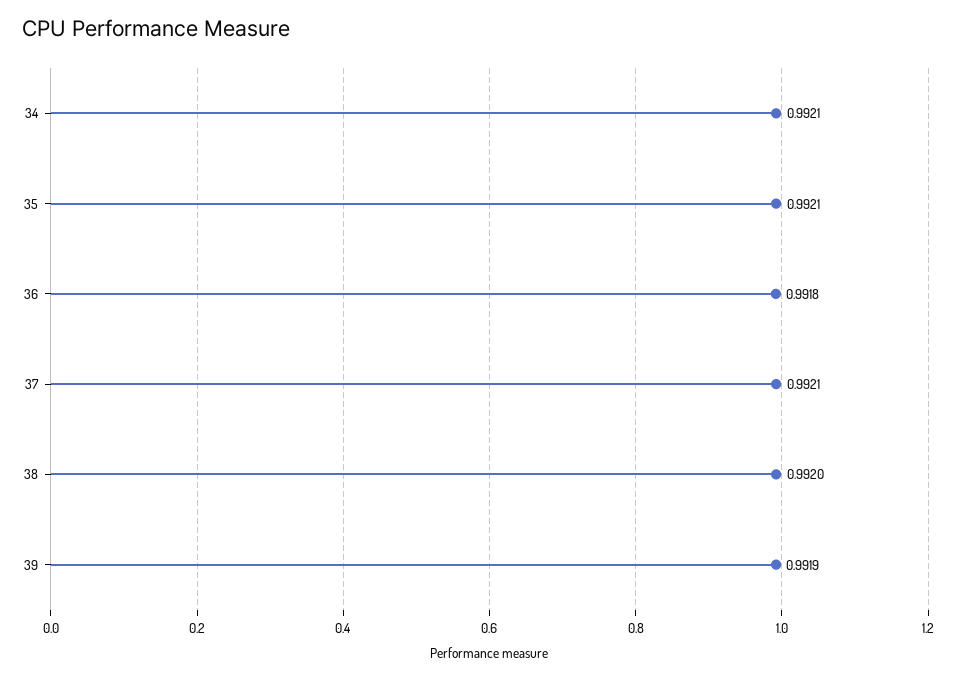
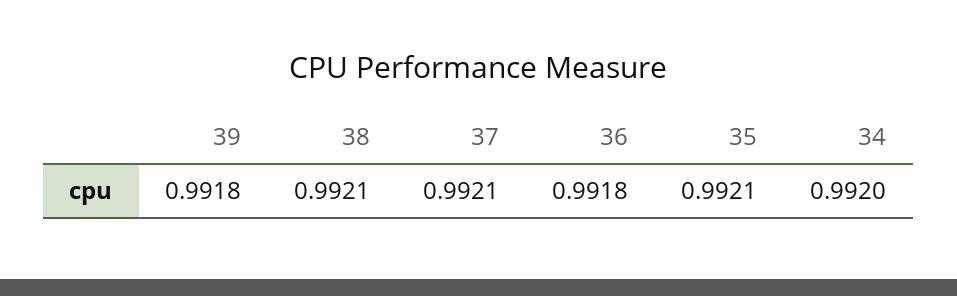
34: 0.9921 -> 0.992
38: 0.992 -> 0.9921
39: 0.9919 -> 0.9918

